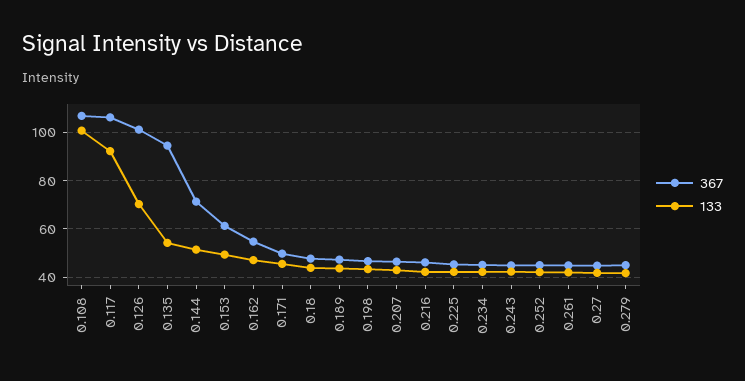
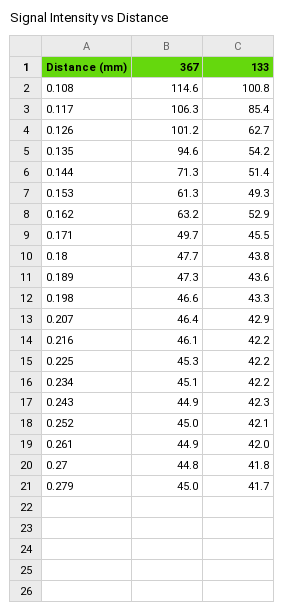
367, 0.108: 107.5 -> 114.6
133, 0.117: 92.5 -> 85.4
133, 0.126: 70 -> 62.7
367, 0.162: 55 -> 63.2
133, 0.162: 47.5 -> 52.9

